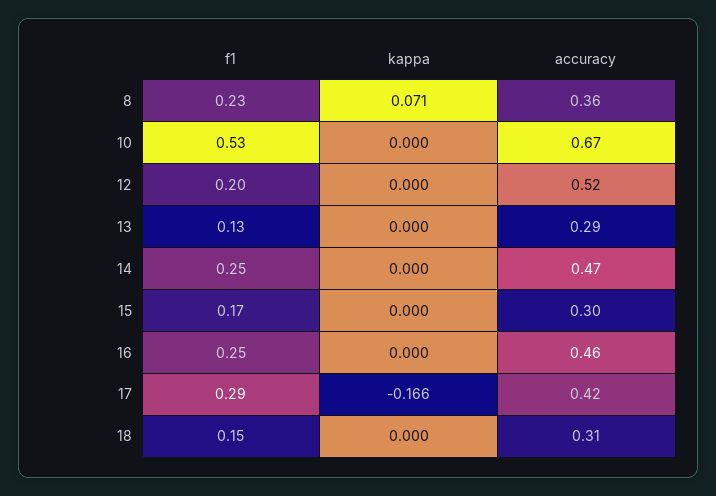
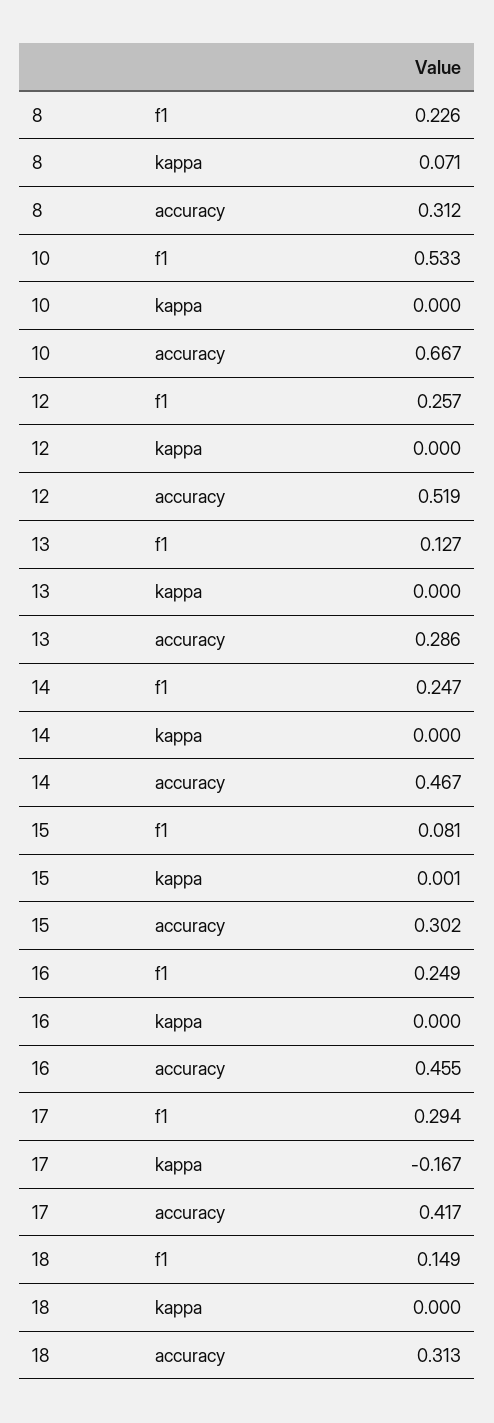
accuracy, 8: 0.36 -> 0.312
f1, 12: 0.2 -> 0.257
f1, 15: 0.17 -> 0.081
kappa, 15: 0 -> 0.001
kappa, 17: -0.166 -> -0.167

